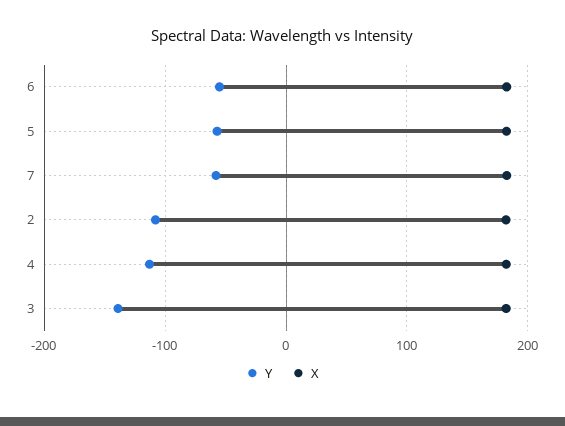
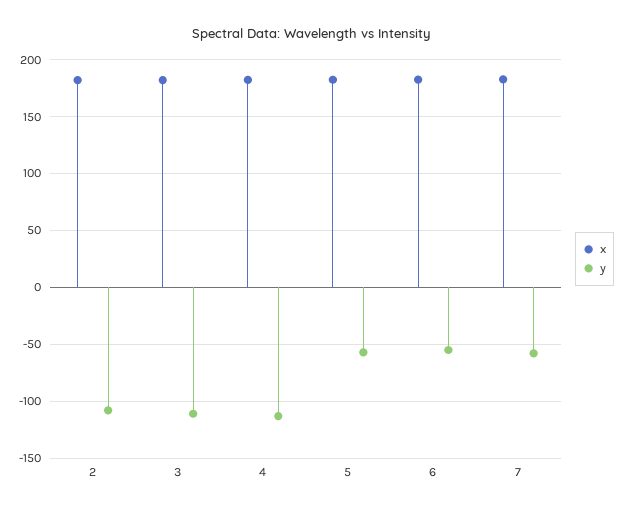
Y, 3: -140 -> -110

